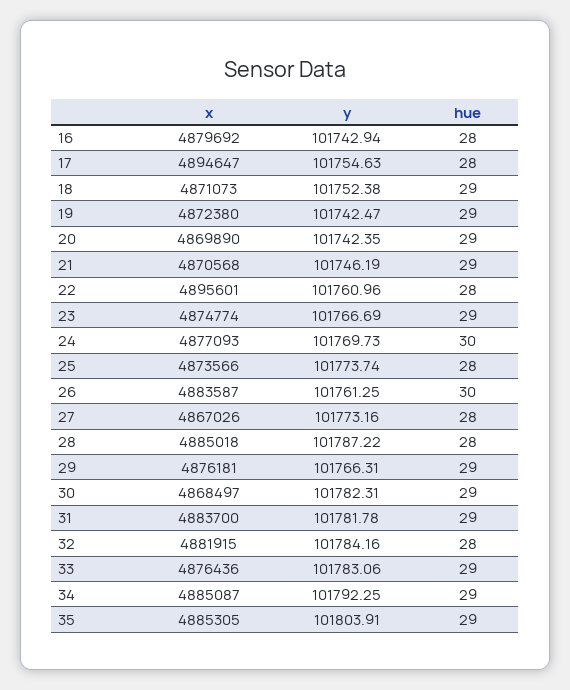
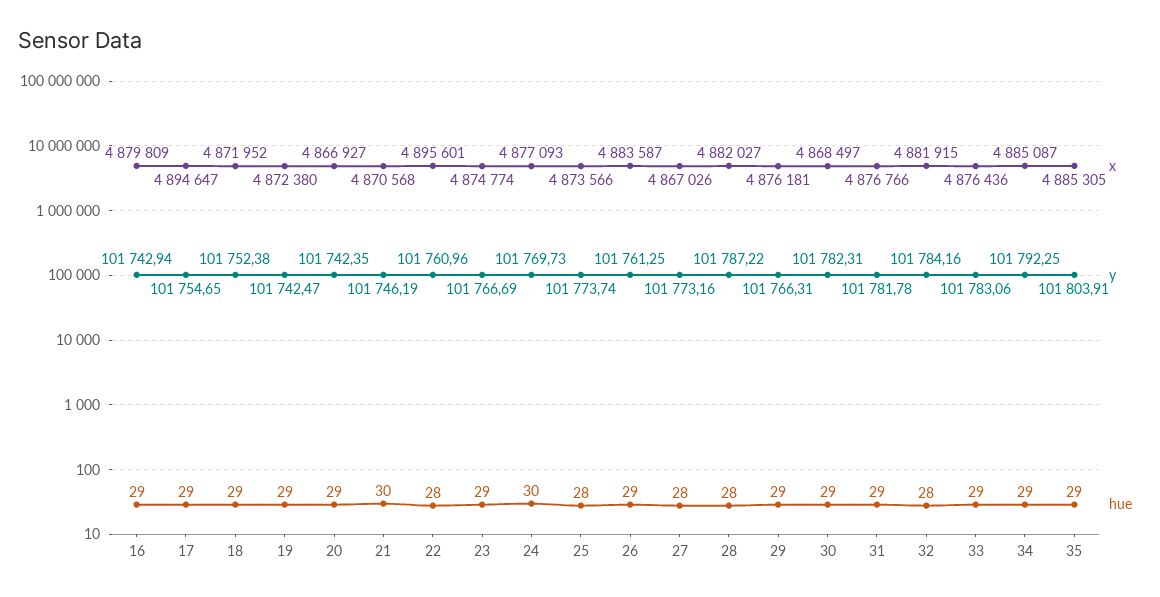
x, 16: 4879692 -> 4879809
hue, 16: 28 -> 29
y, 17: 101754.63 -> 101754.65
hue, 17: 28 -> 29
x, 18: 4871073 -> 4871952
x, 20: 4869890 -> 4866927
hue, 21: 29 -> 30
hue, 26: 30 -> 29
x, 28: 4885018 -> 4882027
x, 31: 4883700 -> 4876766

